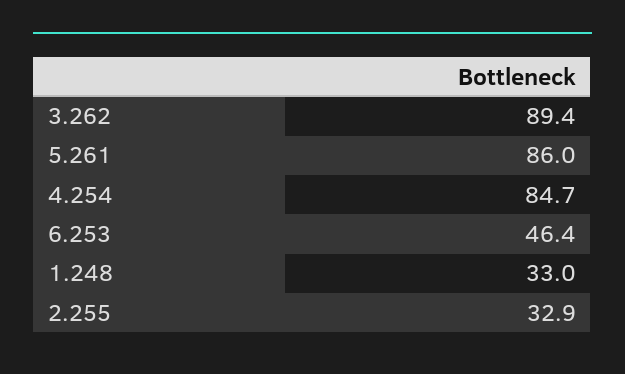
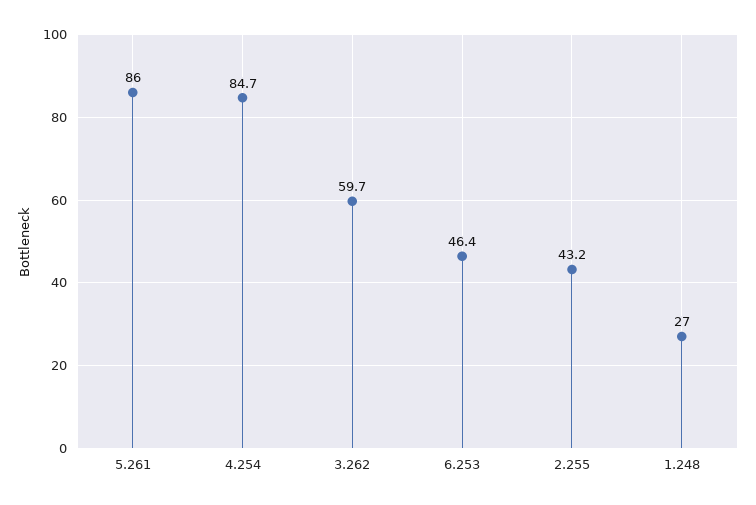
3.262: 89.4 -> 59.7
1.248: 33 -> 27
2.255: 32.9 -> 43.2

